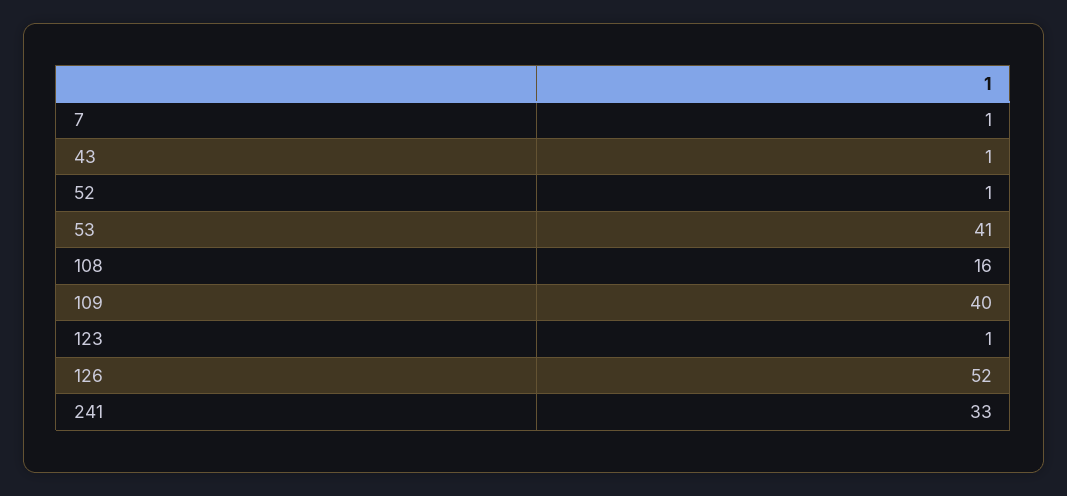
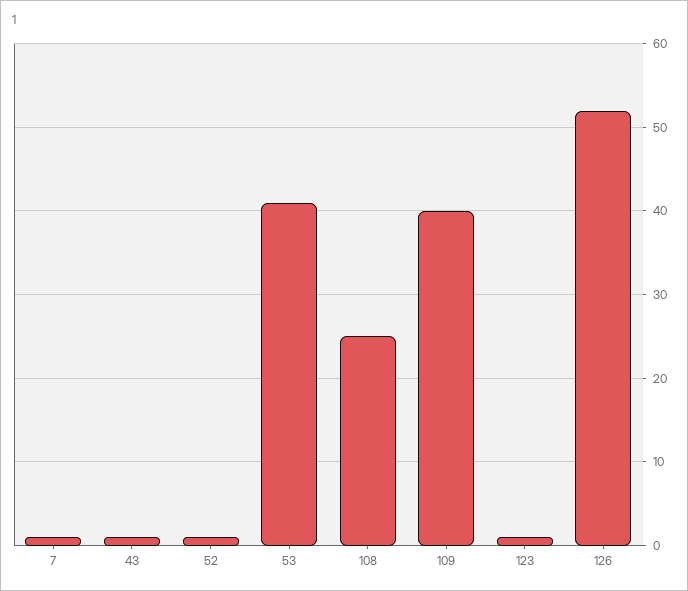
108: 16 -> 25
241: 33 -> none

